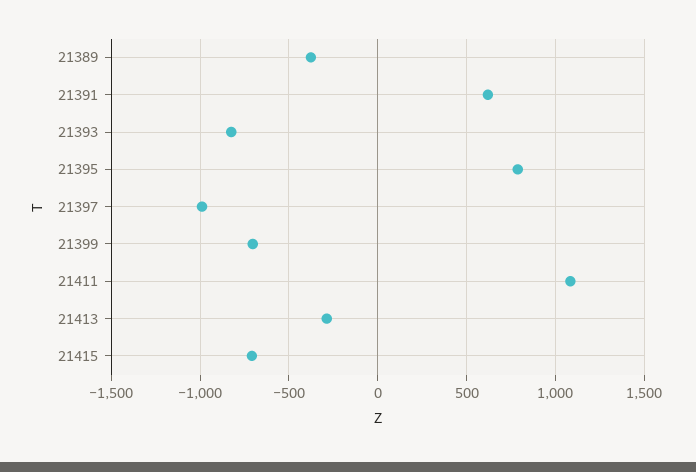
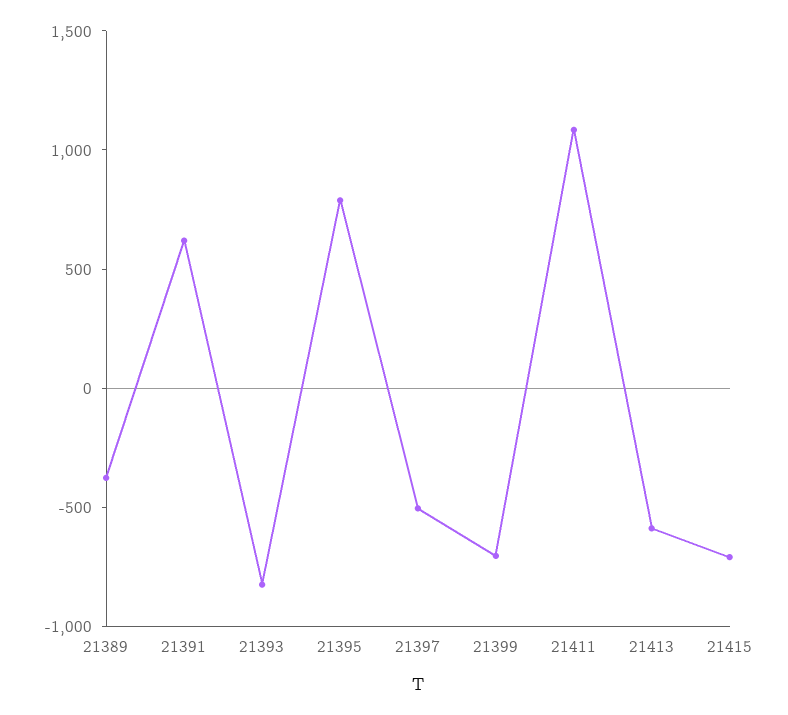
21397: -1000 -> -500
21413: -300 -> -600

